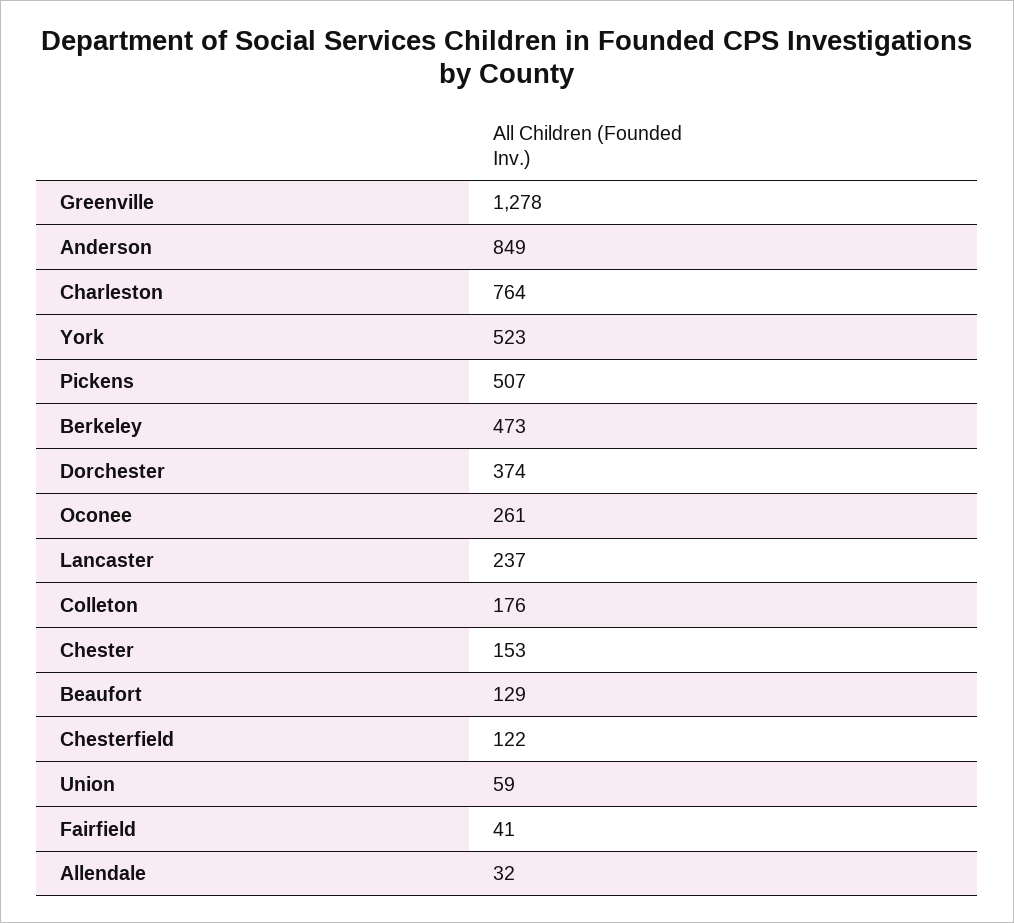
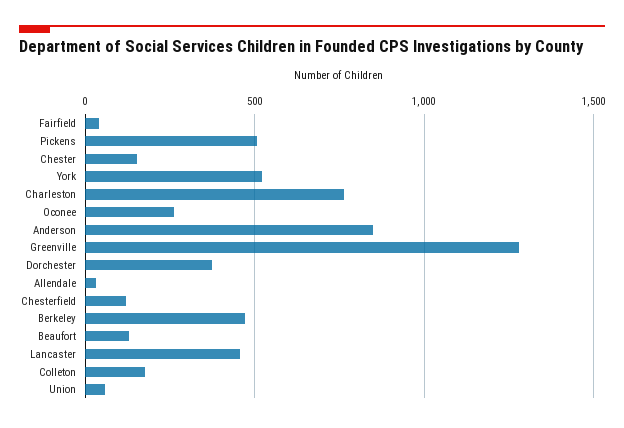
Lancaster: 237 -> 450

